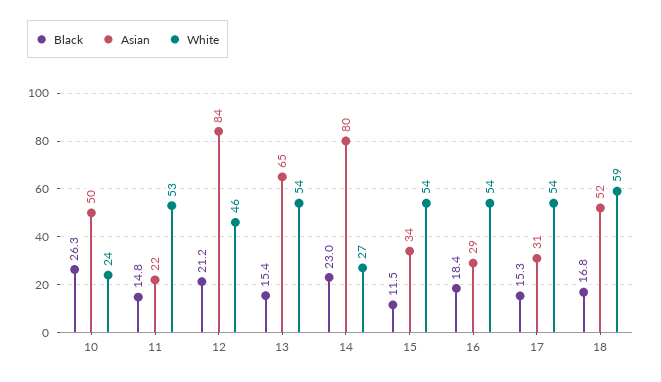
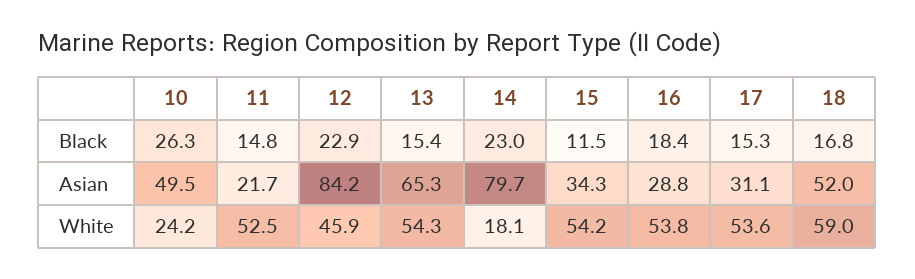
Black, 12: 21.2 -> 22.9
White, 14: 27 -> 18.1

